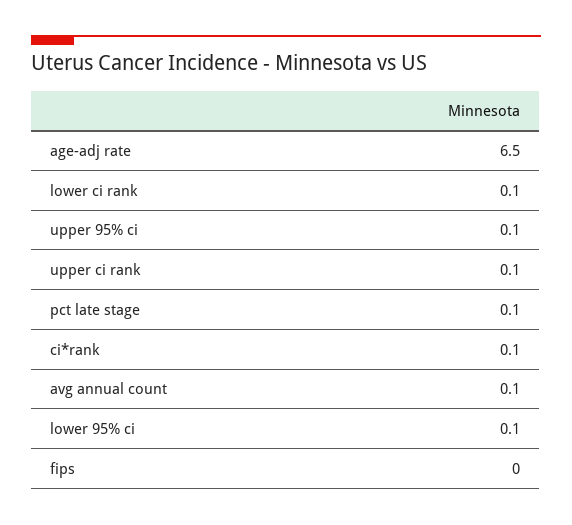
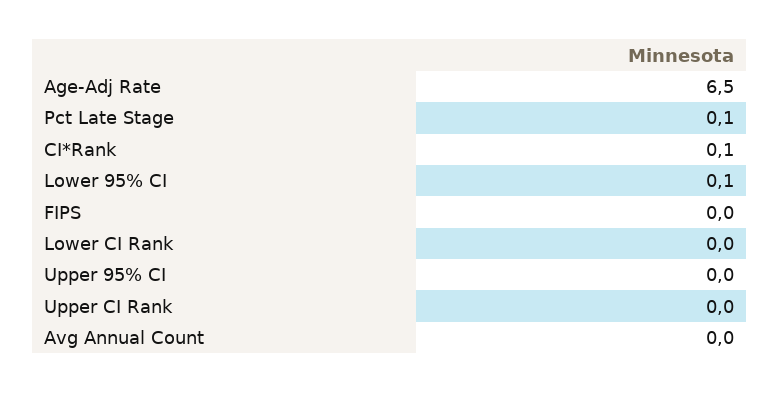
lower ci rank: 0.1 -> 0
upper 95% ci: 0.1 -> 0
upper ci rank: 0.1 -> 0
avg annual count: 0.1 -> 0

